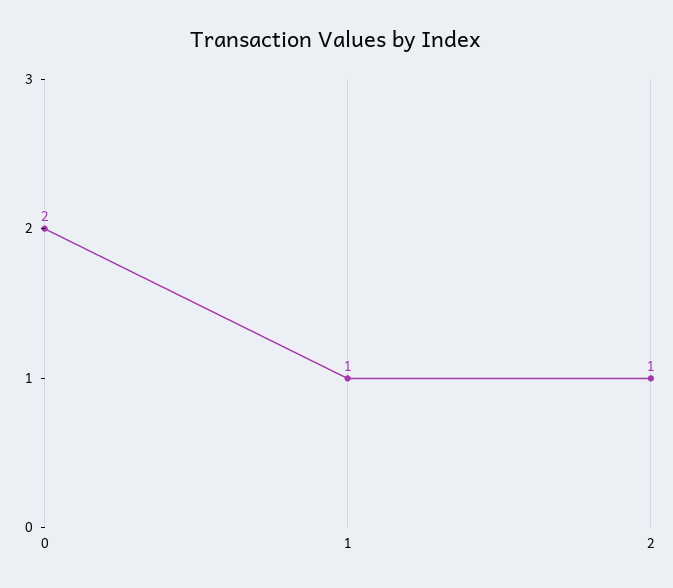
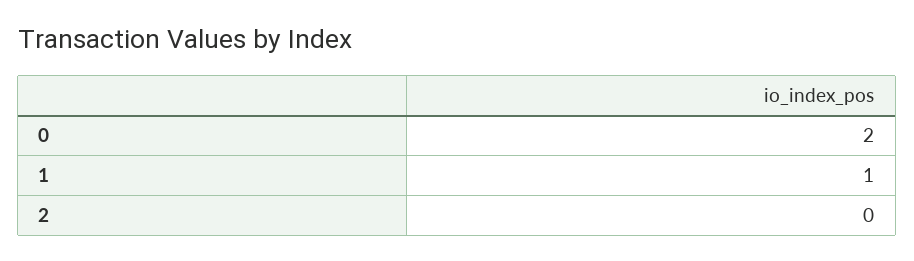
2: 1 -> 0

